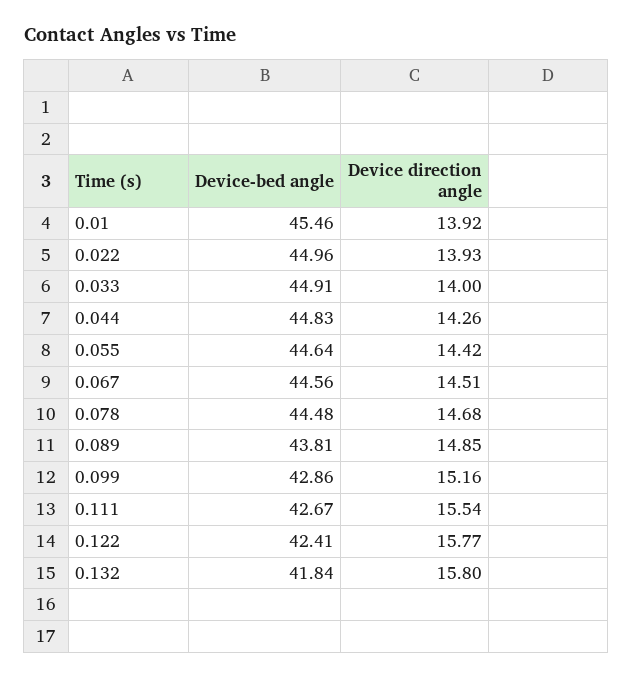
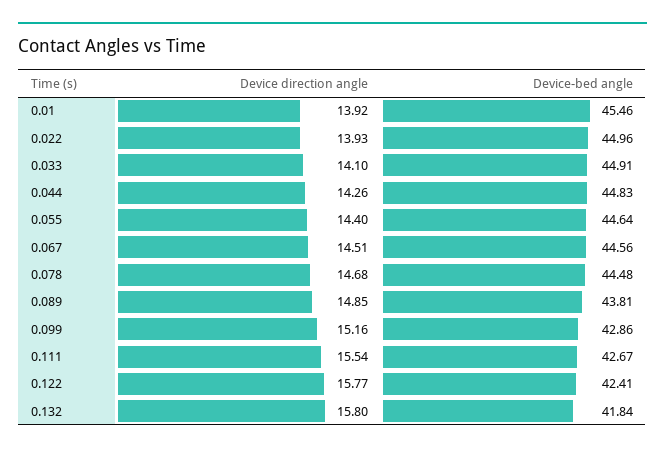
Device direction angle, 0.033: 14 -> 14.1
Device direction angle, 0.055: 14.42 -> 14.4

